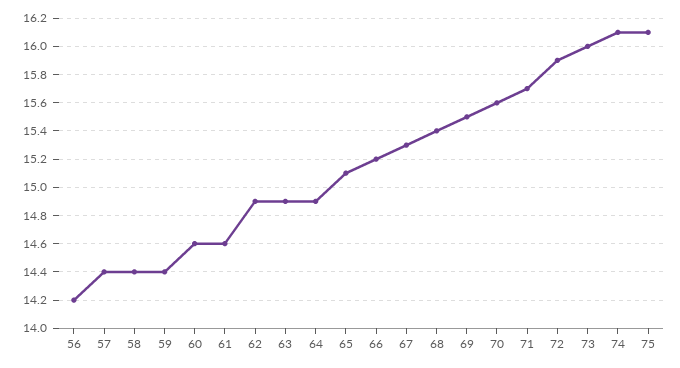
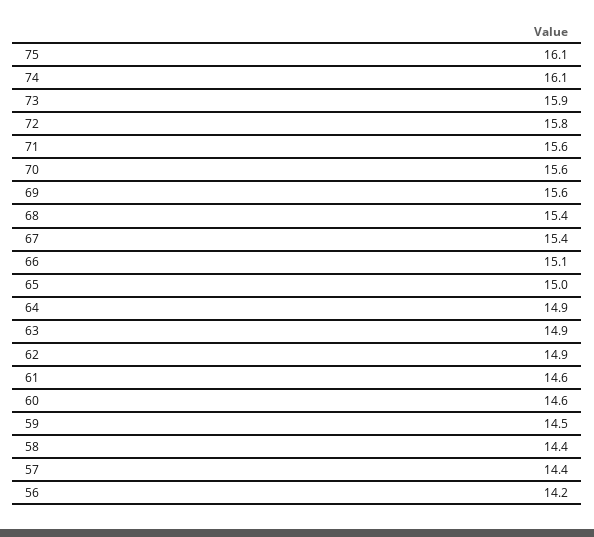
59: 14.4 -> 14.5
65: 15.1 -> 15
66: 15.2 -> 15.1
67: 15.3 -> 15.4
69: 15.5 -> 15.6
71: 15.7 -> 15.6
72: 15.9 -> 15.8
73: 16 -> 15.9

